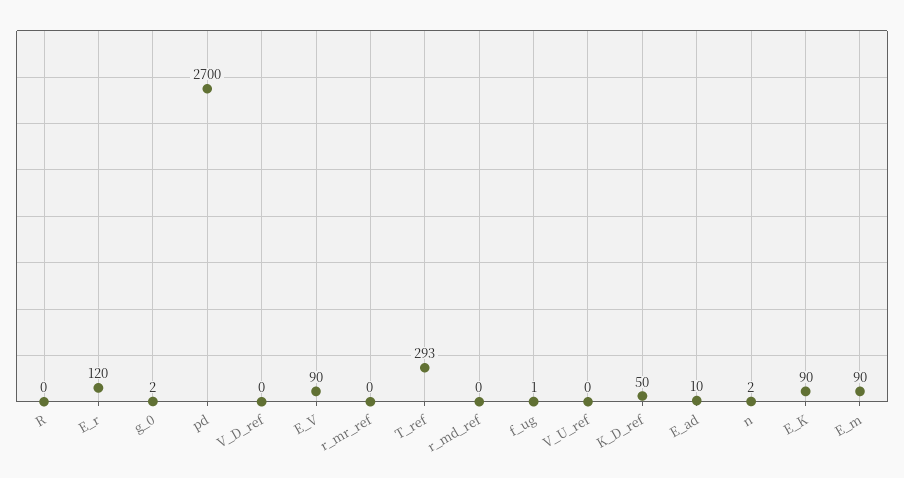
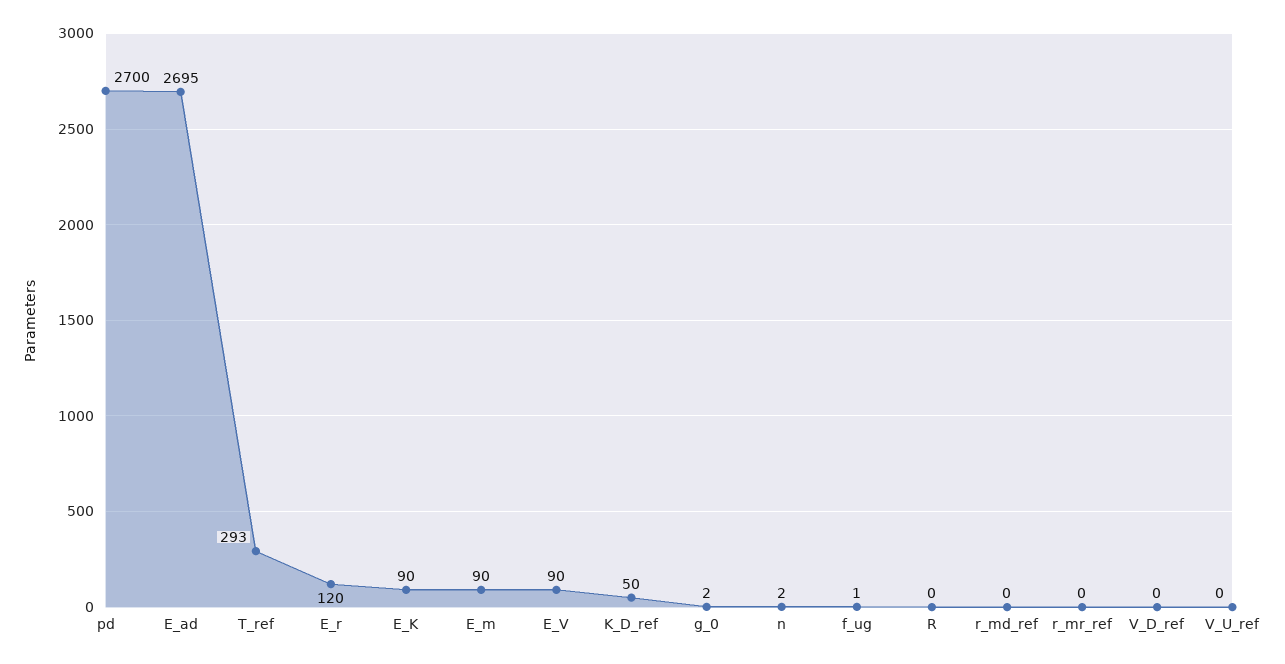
E_ad: 10 -> 2695

